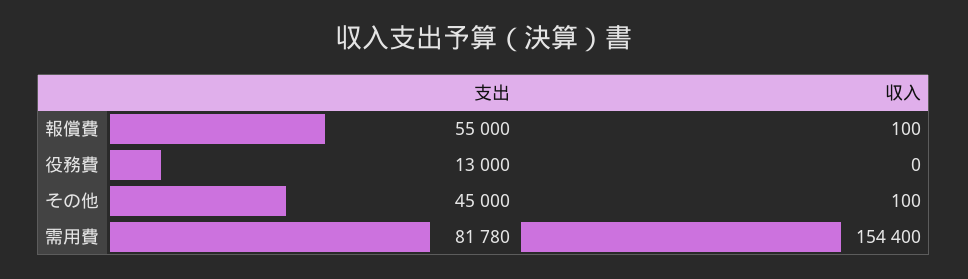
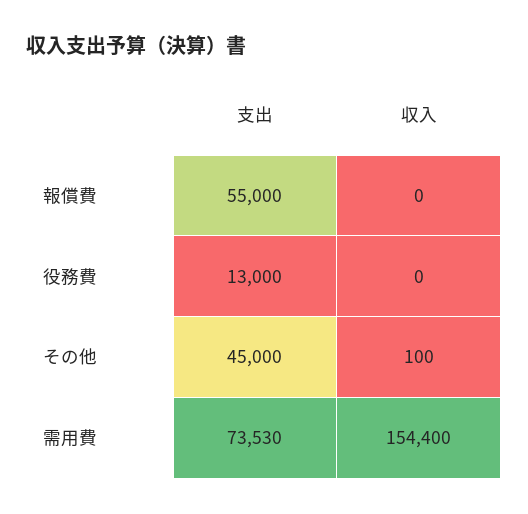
収入, 報償費: 100 -> 0
支出, 需用費: 81780 -> 73530

